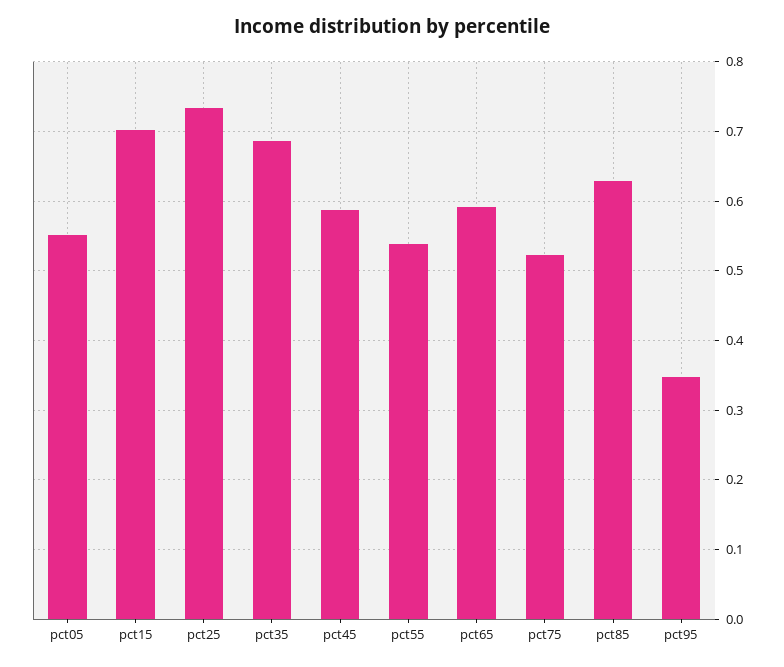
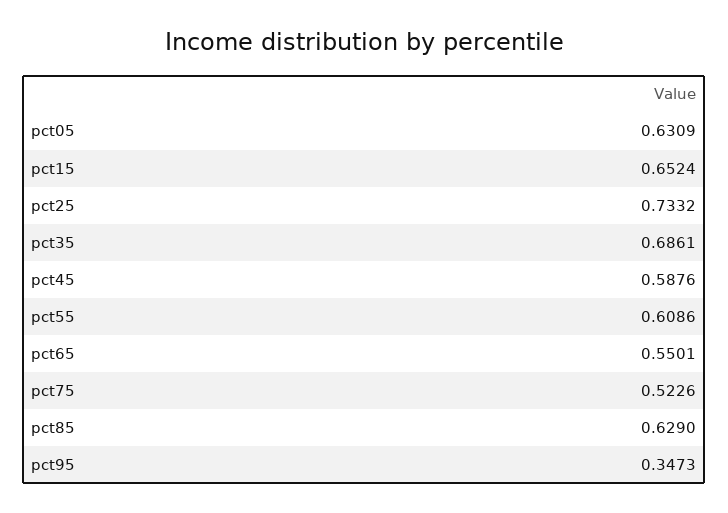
pct05: 0.55 -> 0.6309
pct15: 0.7 -> 0.6524
pct55: 0.54 -> 0.6086
pct65: 0.59 -> 0.5501

